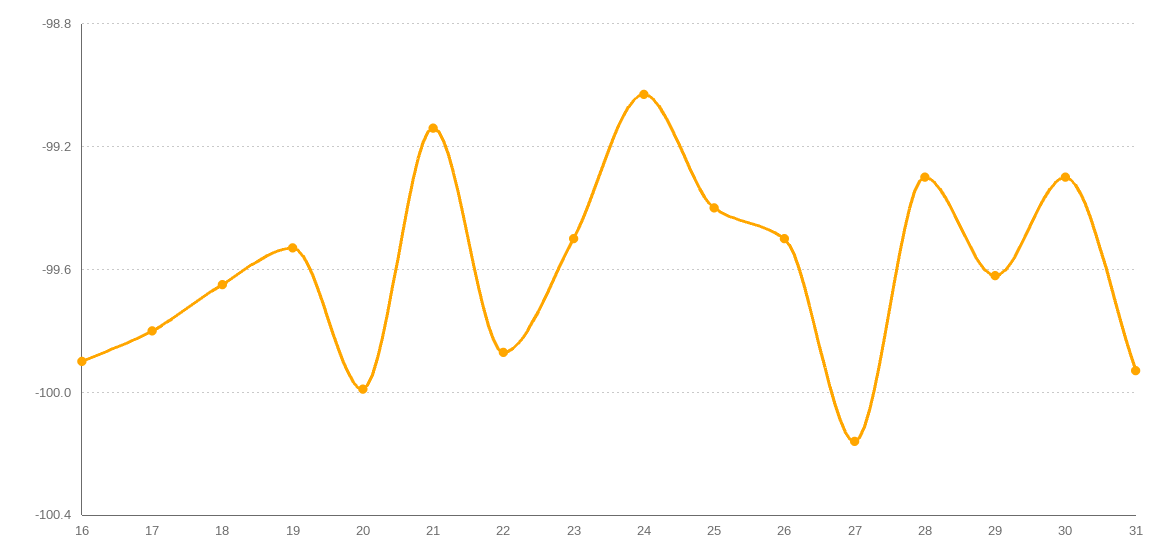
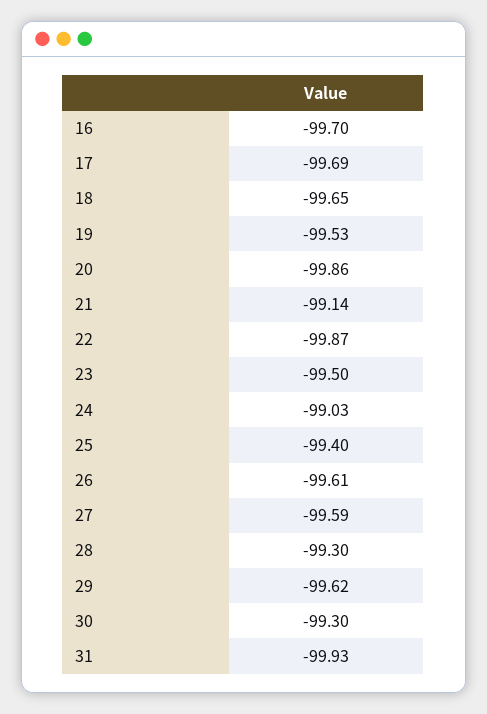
16: -99.9 -> -99.7
17: -99.8 -> -99.69
20: -100 -> -99.86
26: -99.5 -> -99.61
27: -100.15 -> -99.59

